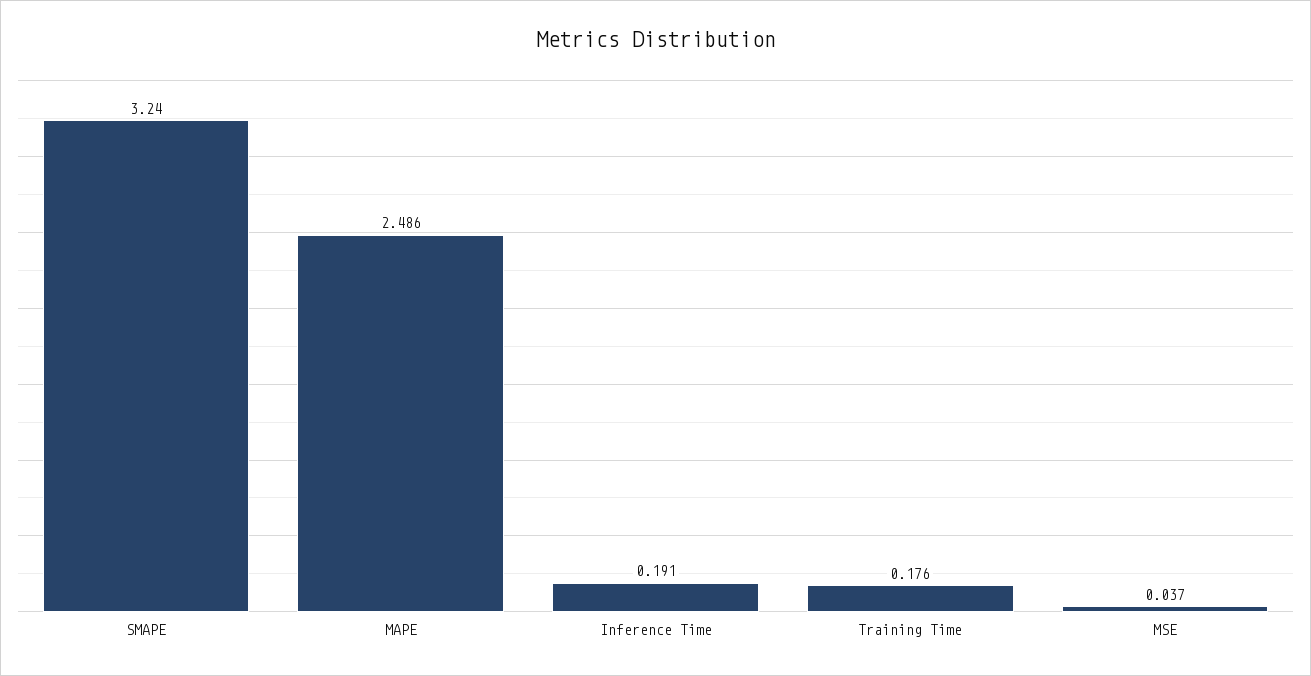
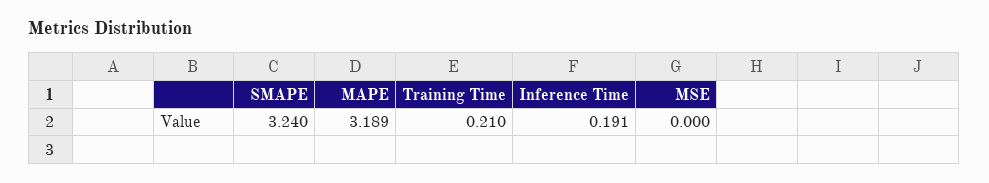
MAPE: 2.486 -> 3.189
Training Time: 0.176 -> 0.21
MSE: 0.037 -> 0

